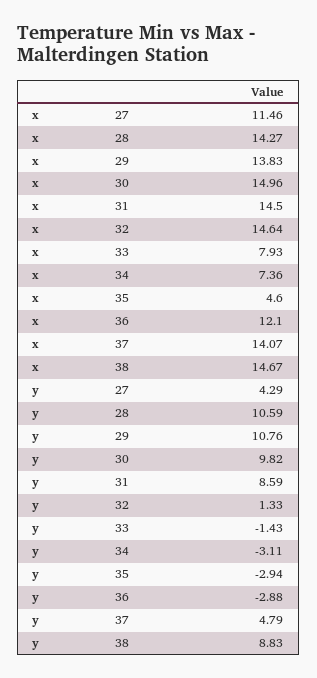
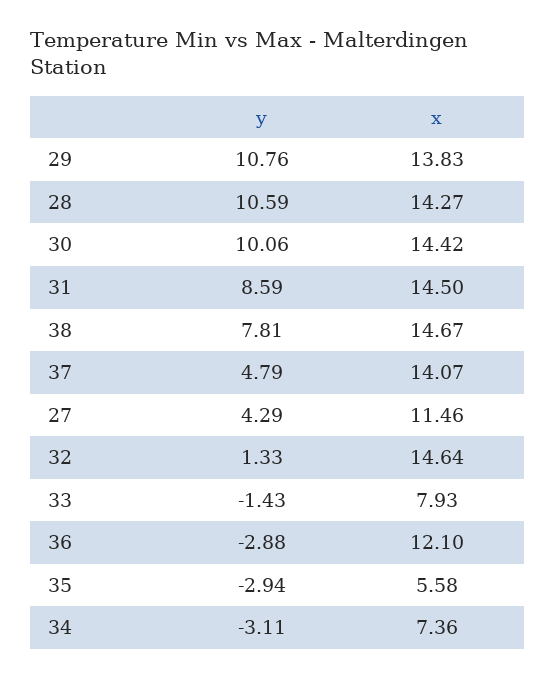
x, 30: 14.96 -> 14.42
x, 35: 4.6 -> 5.58
y, 30: 9.82 -> 10.06
y, 38: 8.83 -> 7.81

